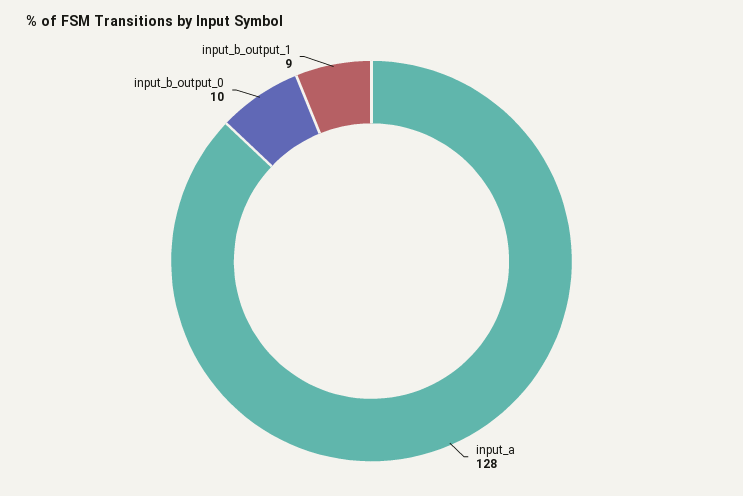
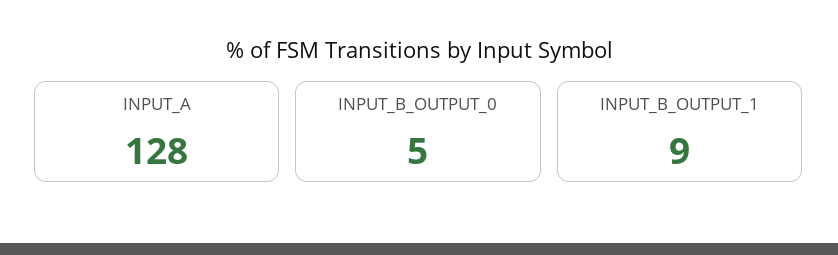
input_b_output_0: 10 -> 5

